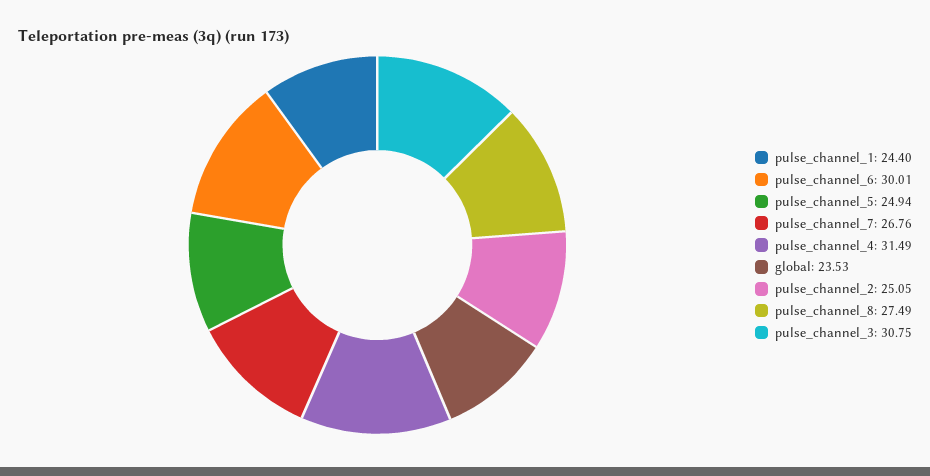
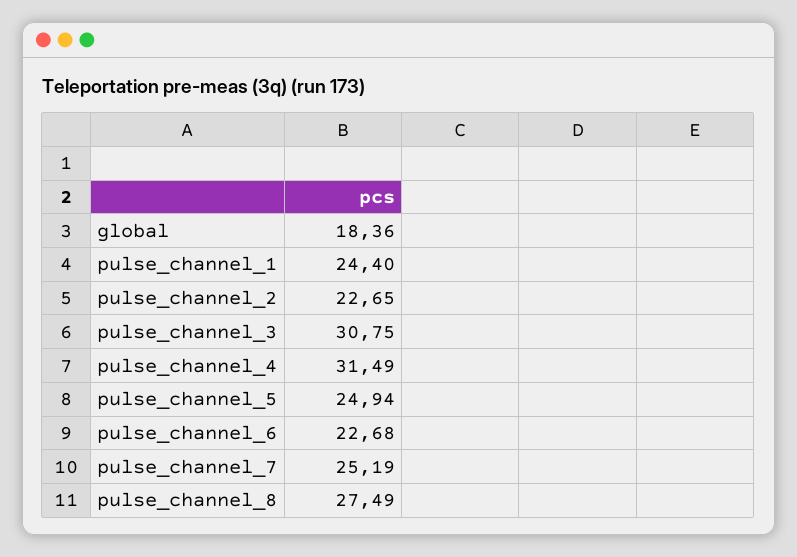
pulse_channel_6: 30.01 -> 22.68
pulse_channel_7: 26.76 -> 25.19
global: 23.53 -> 18.36
pulse_channel_2: 25.05 -> 22.65

